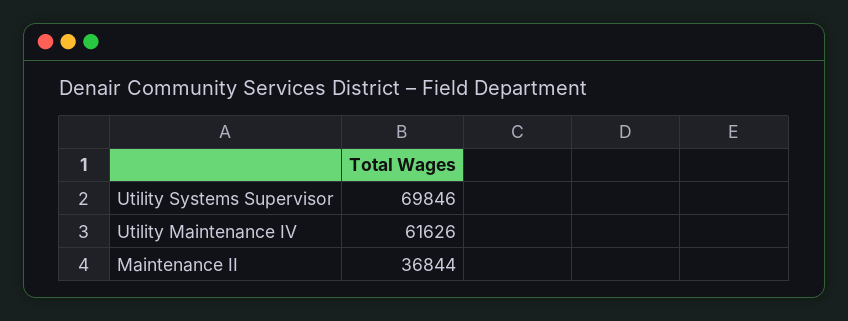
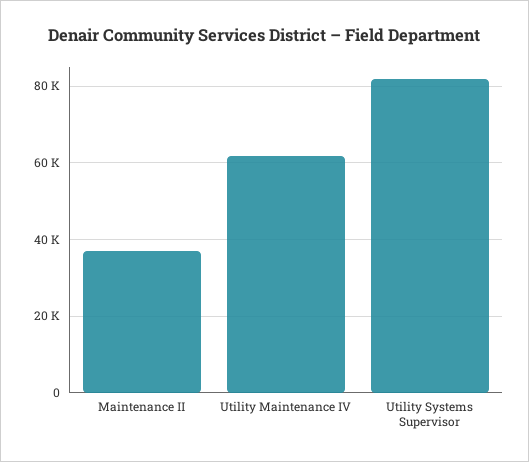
Utility Systems Supervisor: 69846 -> 82000

